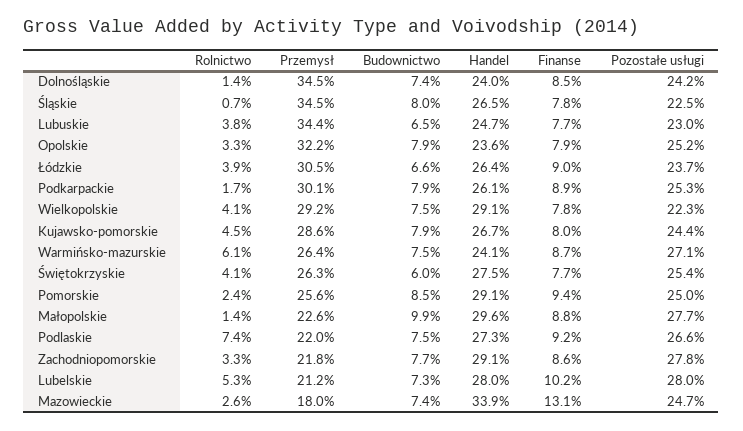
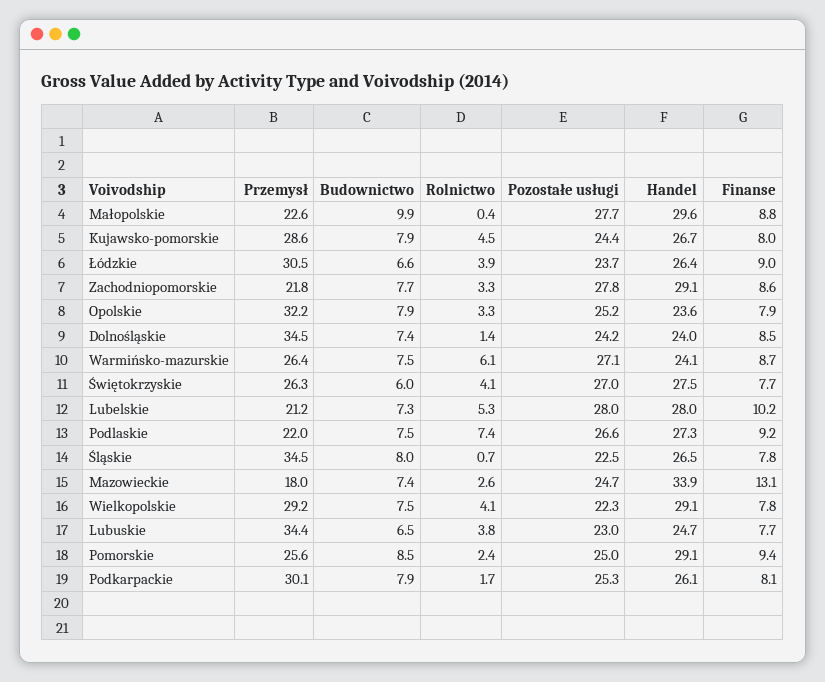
Finanse, Podkarpackie: 8.9 -> 8.1
Pozostałe usługi, Świętokrzyskie: 25.4 -> 27
Rolnictwo, Małopolskie: 1.4 -> 0.4

